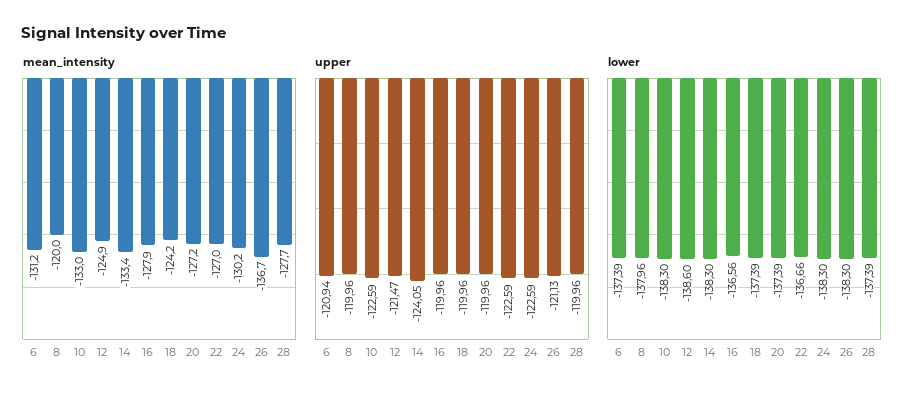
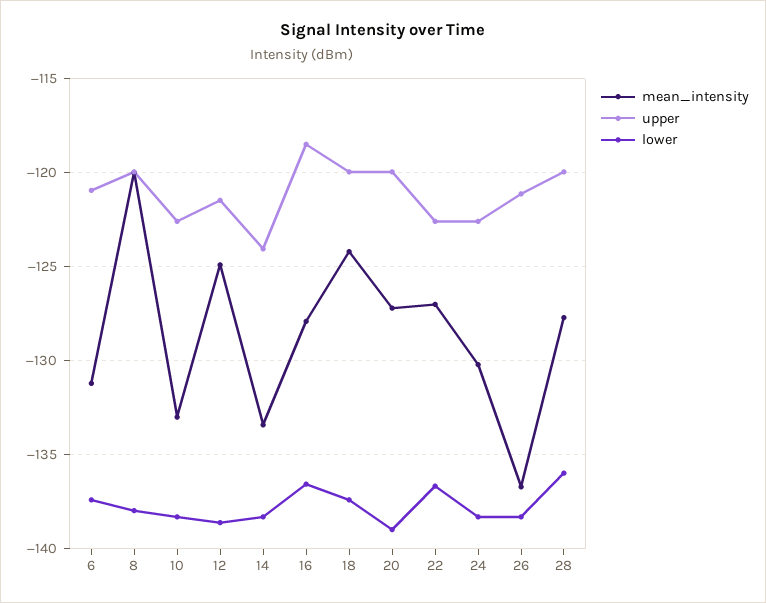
upper, 16: -119.96 -> -118.5
lower, 20: -137.39 -> -139
lower, 28: -137.39 -> -136

